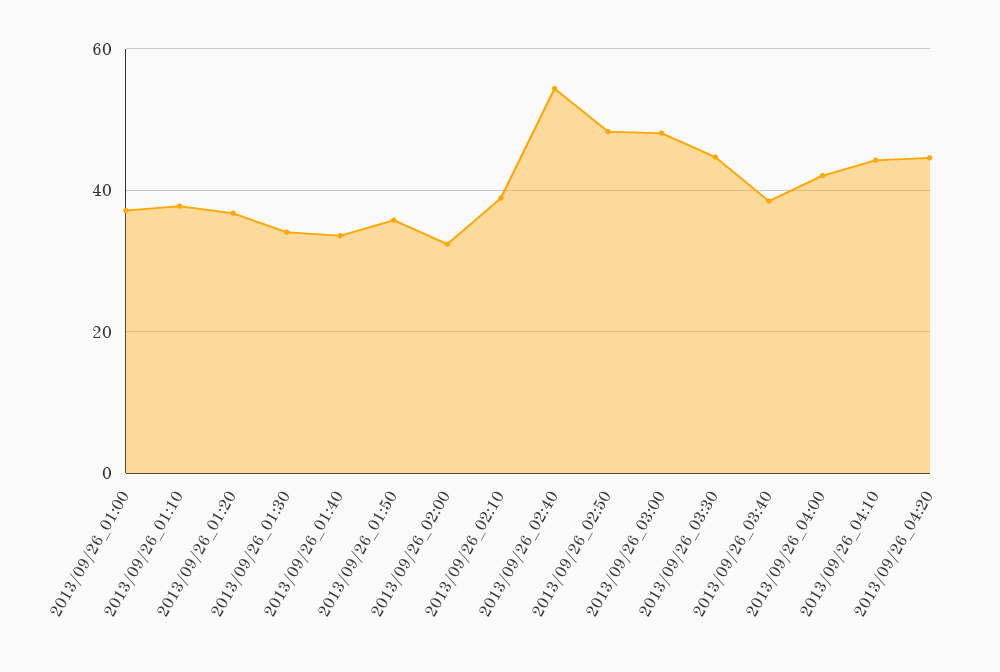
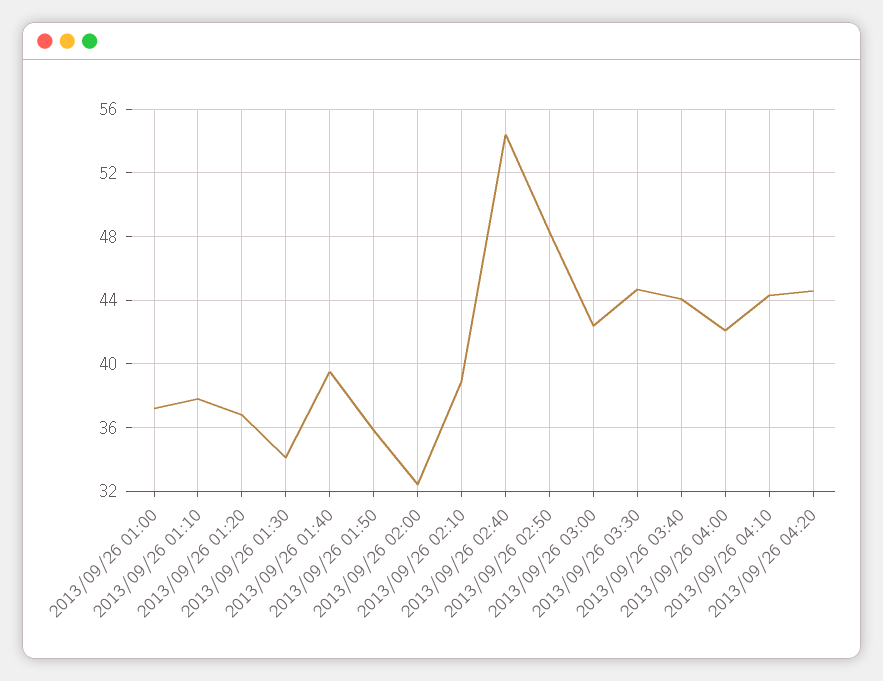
2013/09/26_01:40: 34 -> 39.5
2013/09/26_03:00: 48 -> 42.5
2013/09/26_03:40: 38 -> 44

